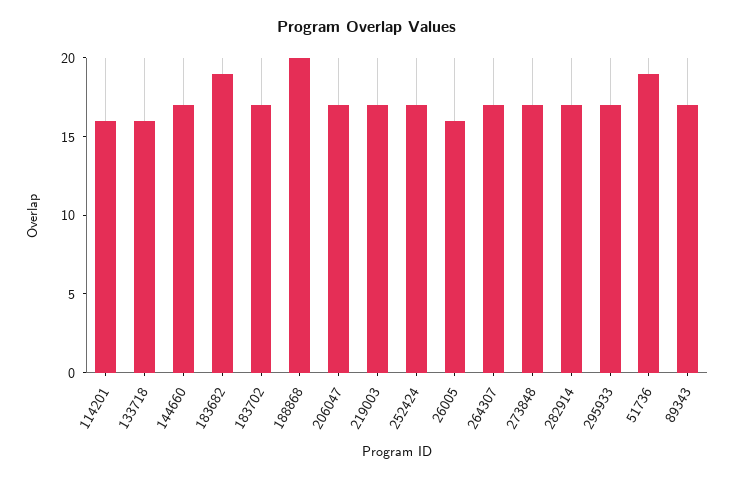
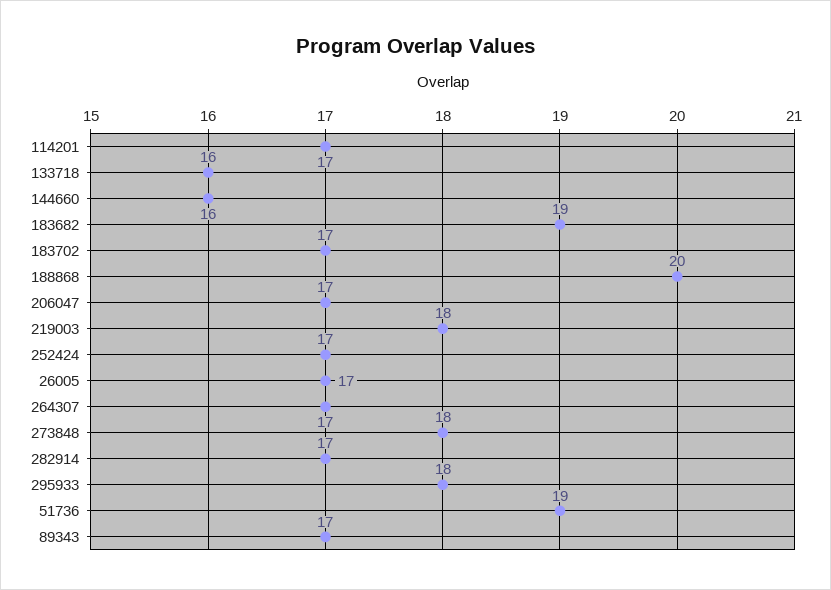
114201: 16 -> 17
144660: 17 -> 16
219003: 17 -> 18
26005: 16 -> 17
273848: 17 -> 18
295933: 17 -> 18

